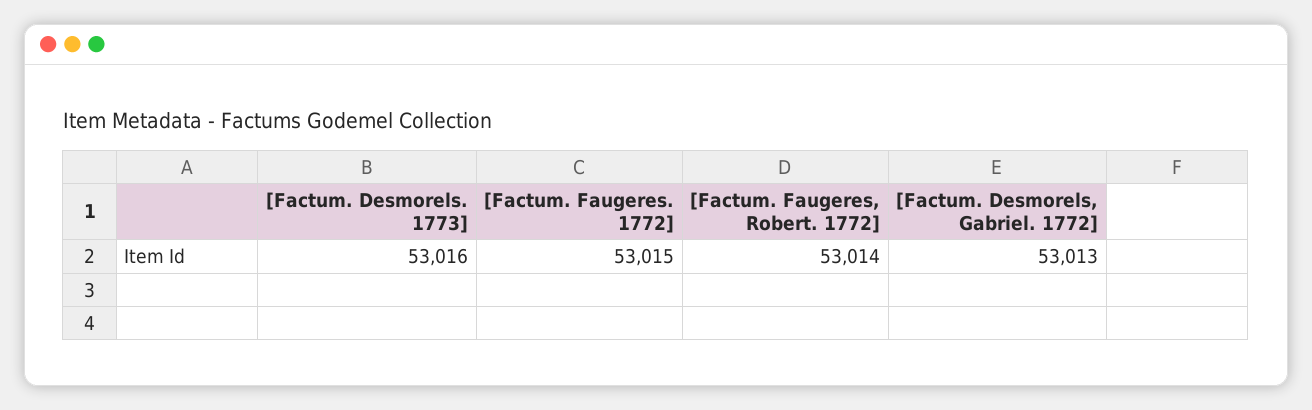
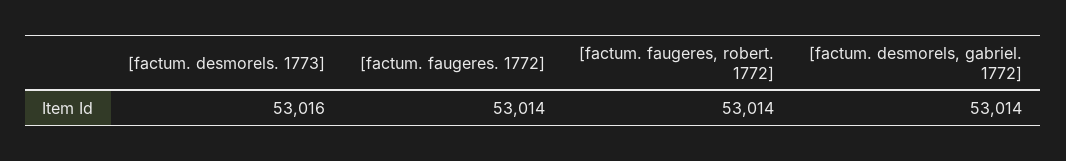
[Factum. Faugeres. 1772]: 53015 -> 53014
[Factum. Desmorels, Gabriel. 1772]: 53013 -> 53014

